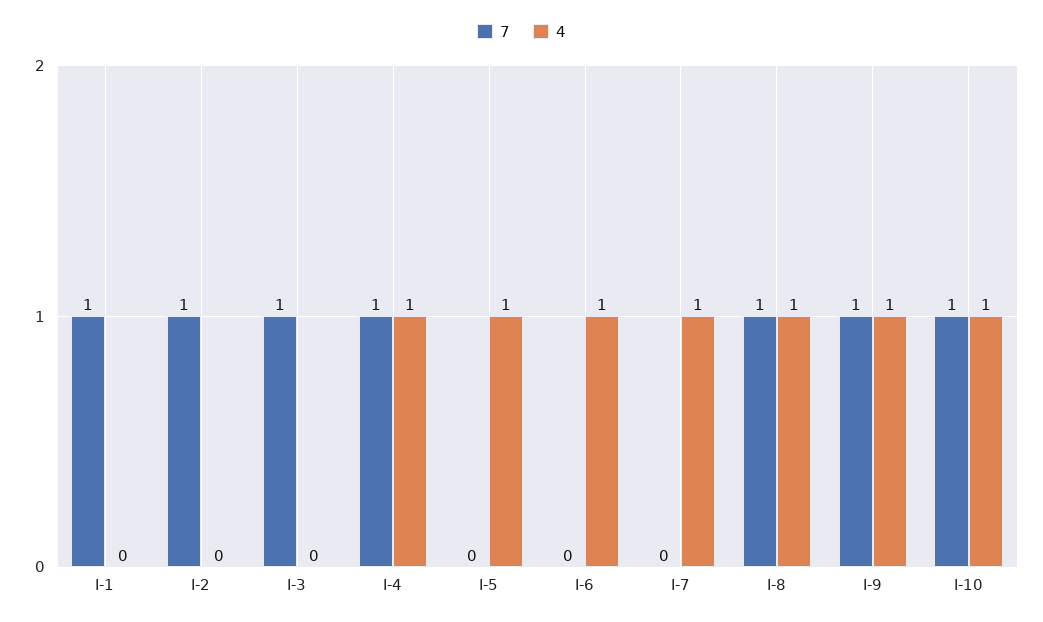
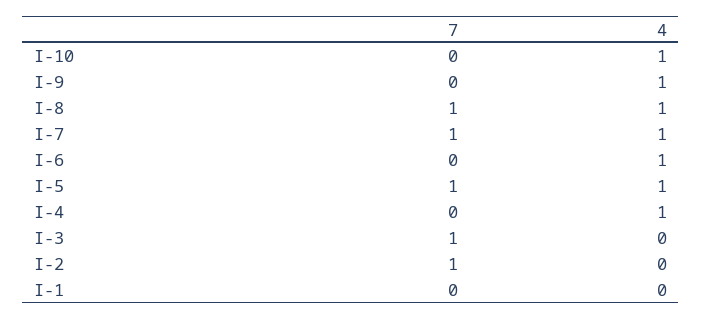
7, I-1: 1 -> 0
7, I-4: 1 -> 0
7, I-5: 0 -> 1
7, I-7: 0 -> 1
7, I-9: 1 -> 0
7, I-10: 1 -> 0

